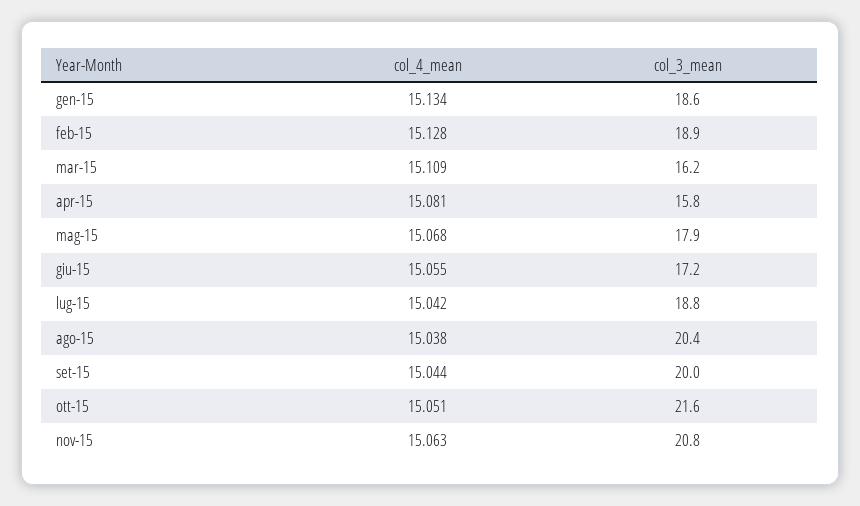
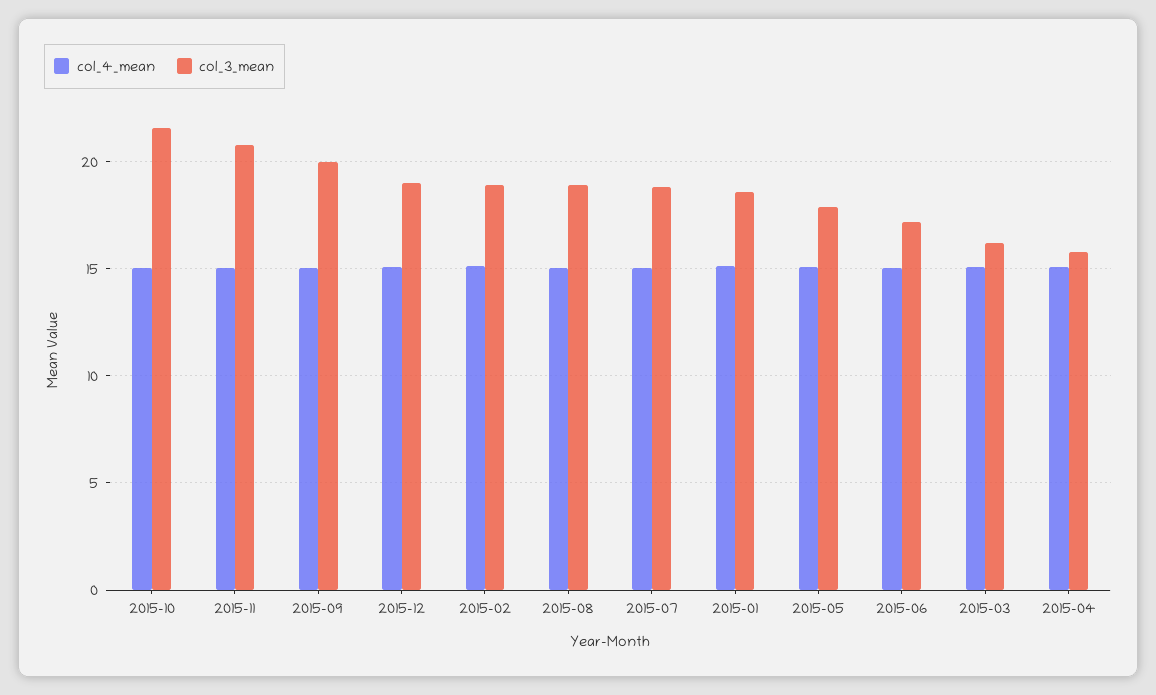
col_3_mean, ago-15: 20.4 -> 19
col_4_mean, 2015-12: none -> 15
col_3_mean, 2015-12: none -> 19

